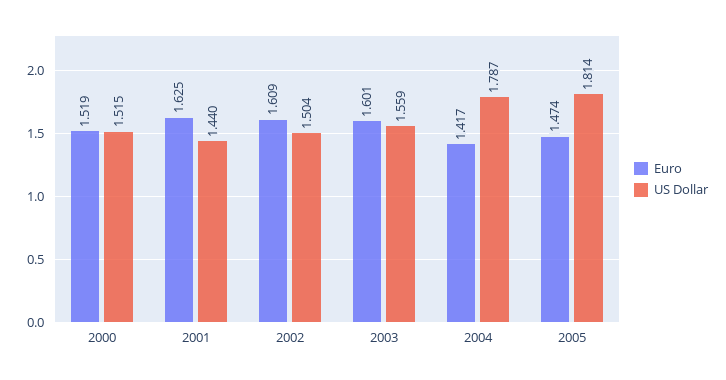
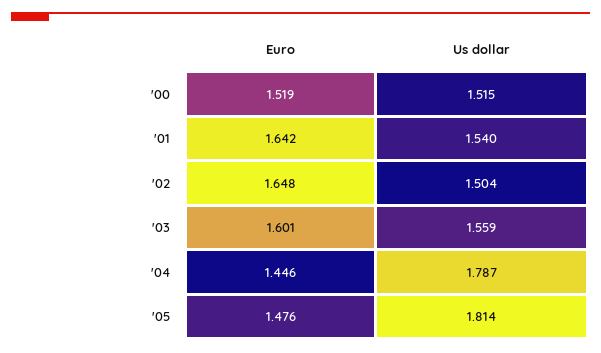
Euro, 2001: 1.625 -> 1.642
US Dollar, 2001: 1.44 -> 1.54
Euro, 2002: 1.609 -> 1.648
Euro, 2004: 1.417 -> 1.446
Euro, 2005: 1.474 -> 1.476

